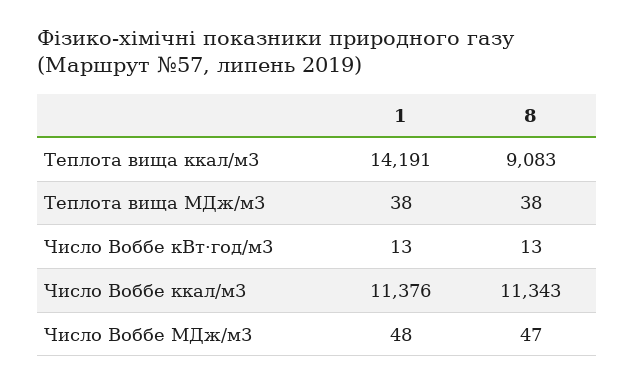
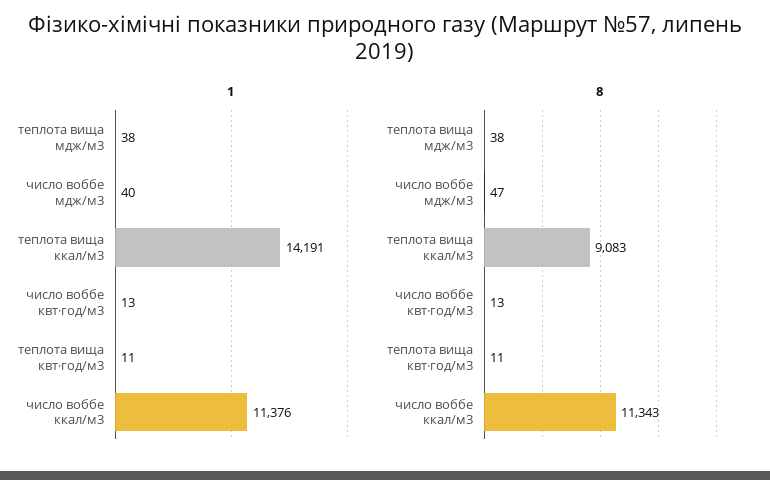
1, Число Воббе МДж/м3: 48 -> 40
1, теплота вища квт·год/м3: none -> 11
8, теплота вища квт·год/м3: none -> 11

